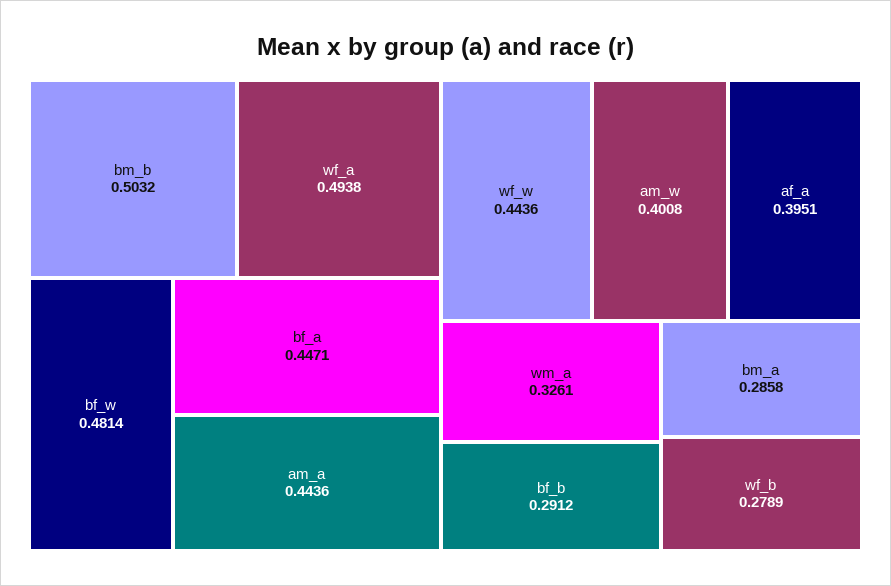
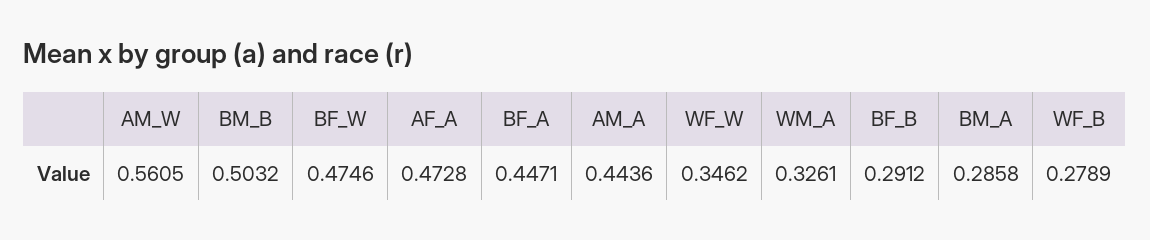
wf_a: 0.4938 -> none
bf_w: 0.4814 -> 0.4746
wf_w: 0.4436 -> 0.3462
am_w: 0.4008 -> 0.5605
af_a: 0.3951 -> 0.4728

